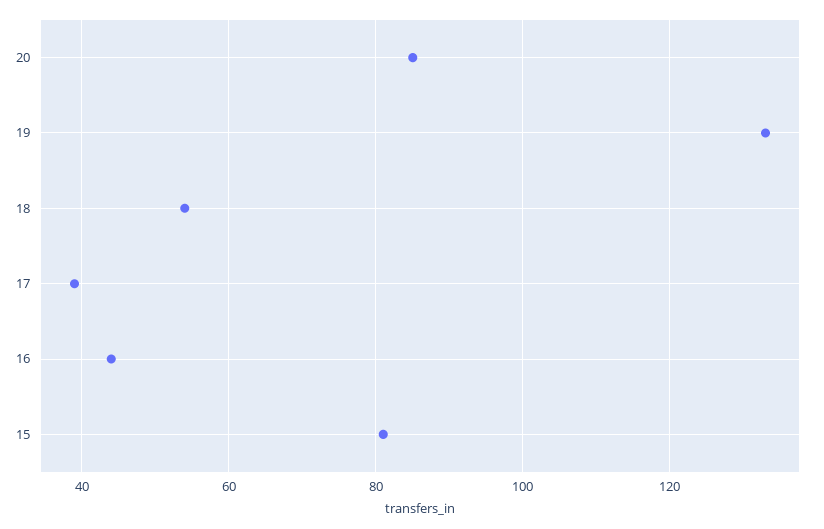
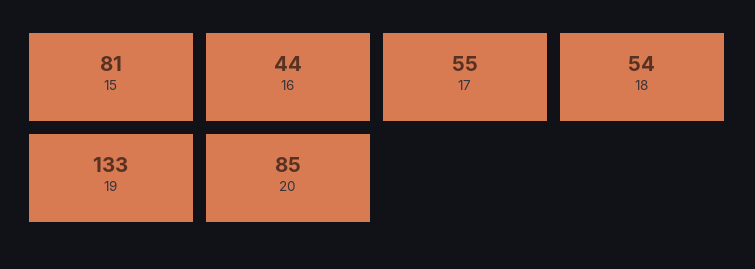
17: 40 -> 55

